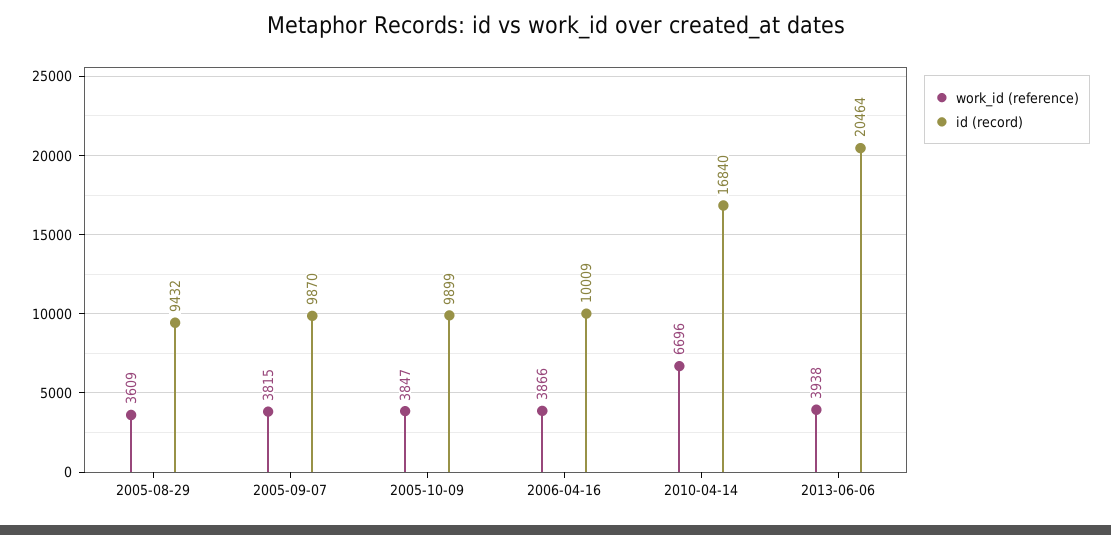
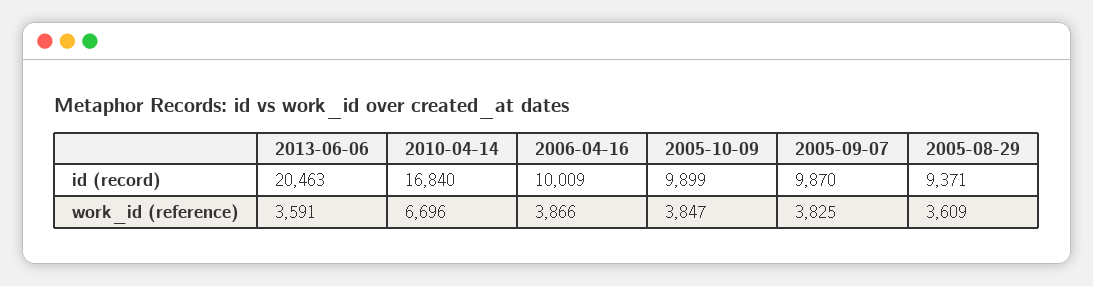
id (record), 2005-08-29: 9432 -> 9371
work_id (reference), 2005-09-07: 3815 -> 3825
work_id (reference), 2013-06-06: 3938 -> 3591
id (record), 2013-06-06: 20464 -> 20463

